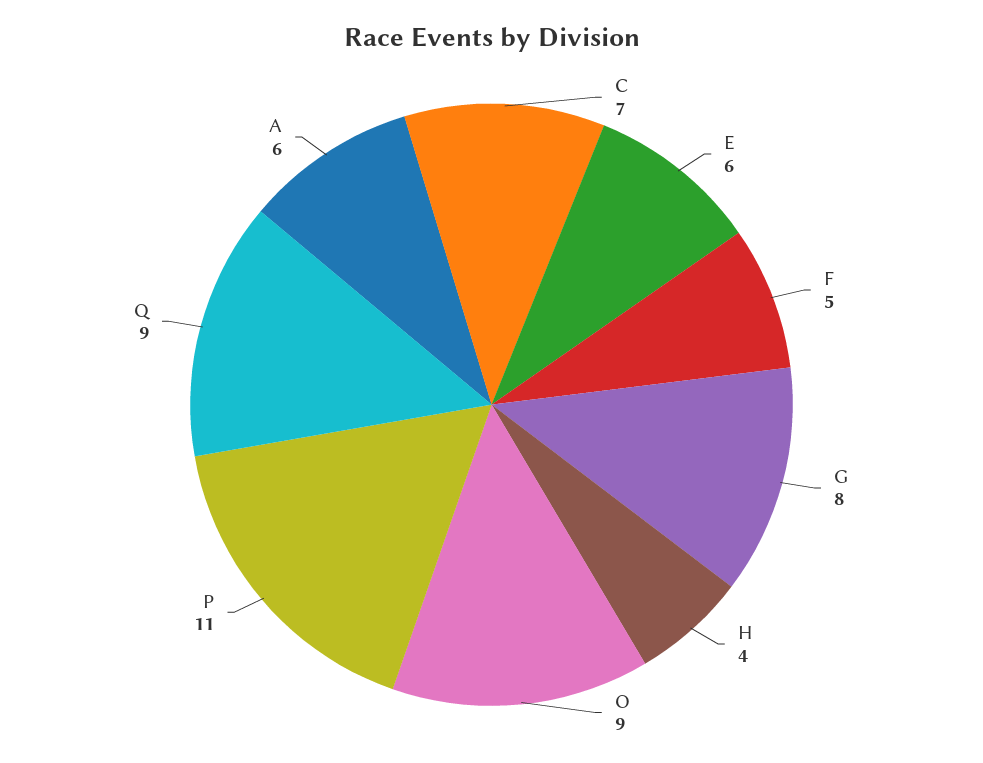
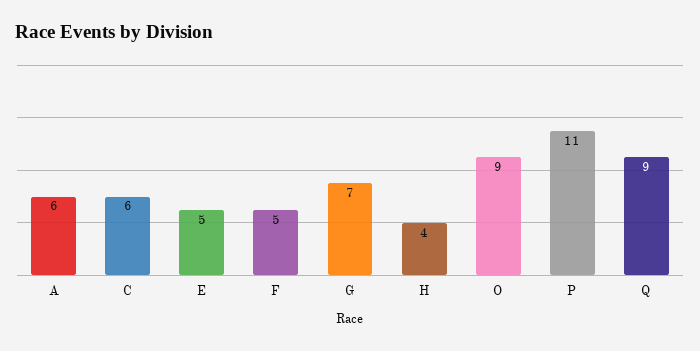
C: 7 -> 6
E: 6 -> 5
G: 8 -> 7

